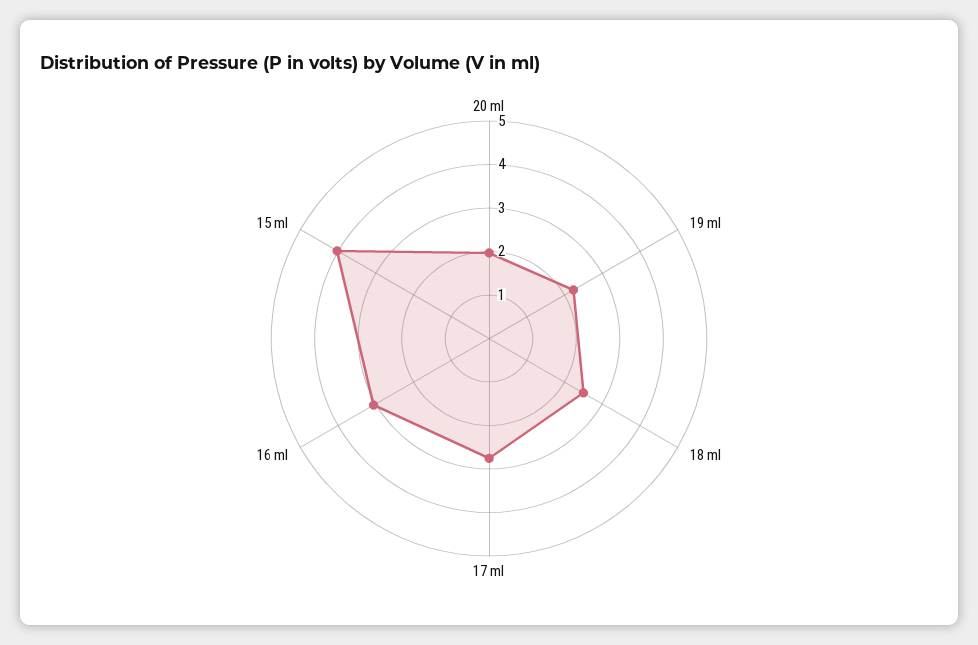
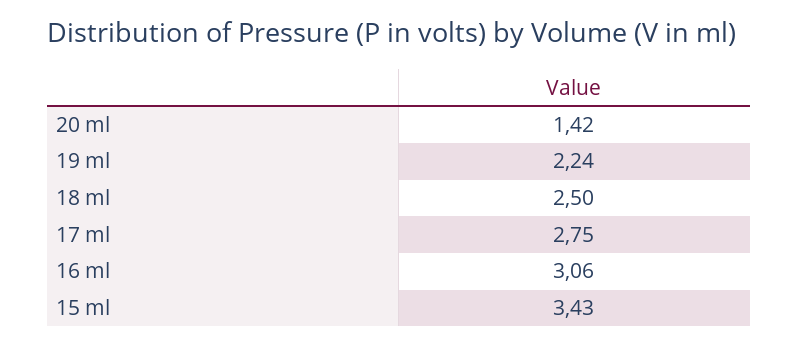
20 ml: 2 -> 1.42
15 ml: 4 -> 3.43

